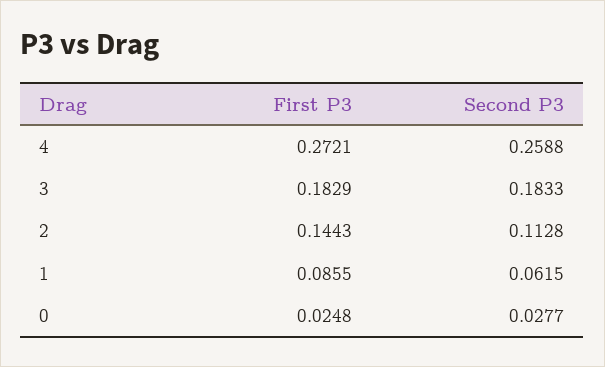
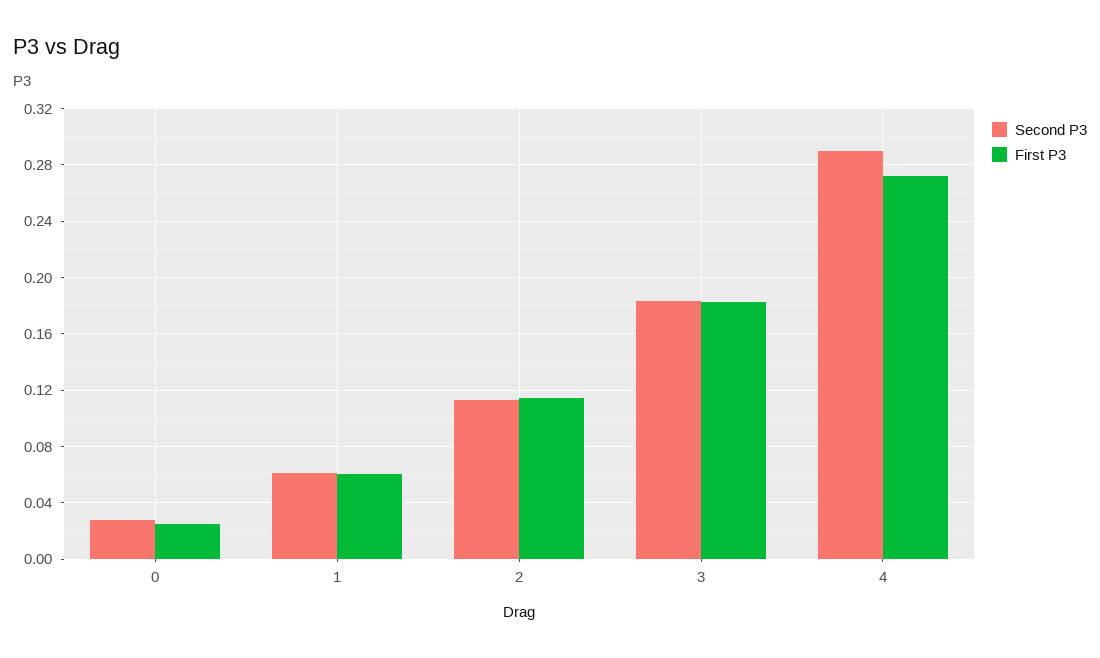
Second P3, 4: 0.2588 -> 0.29
First P3, 2: 0.1443 -> 0.115
First P3, 1: 0.0855 -> 0.06

